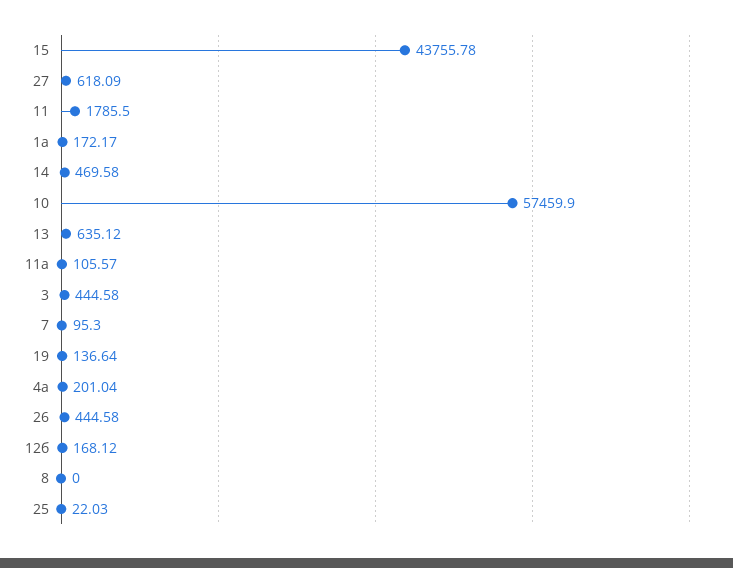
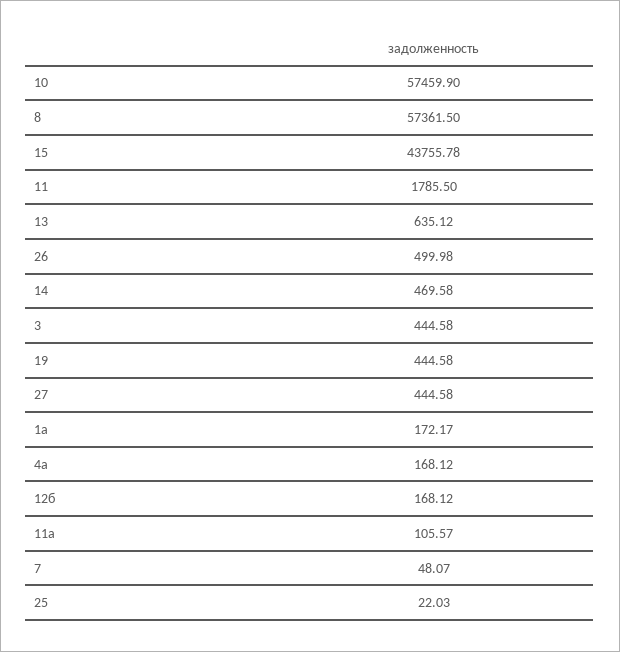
27: 618.09 -> 444.58
7: 95.3 -> 48.07
19: 136.64 -> 444.58
4а: 201.04 -> 168.12
26: 444.58 -> 499.98
8: 0 -> 57361.5

